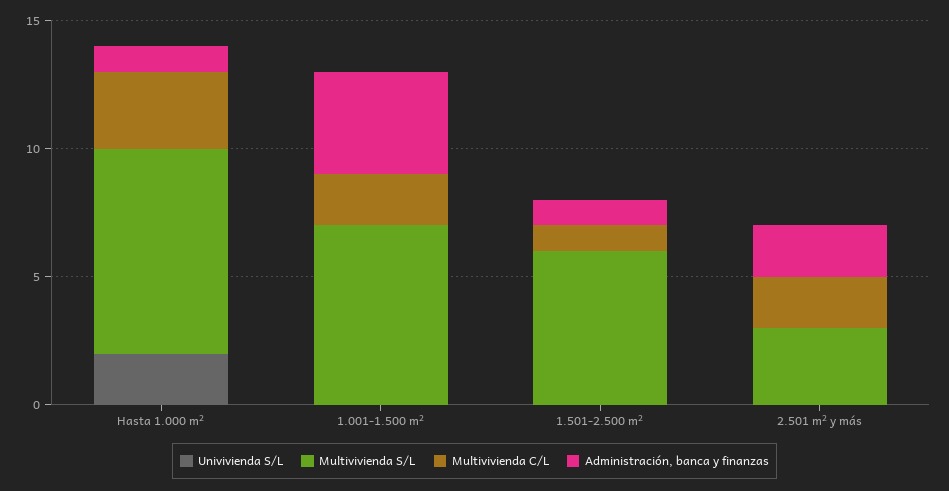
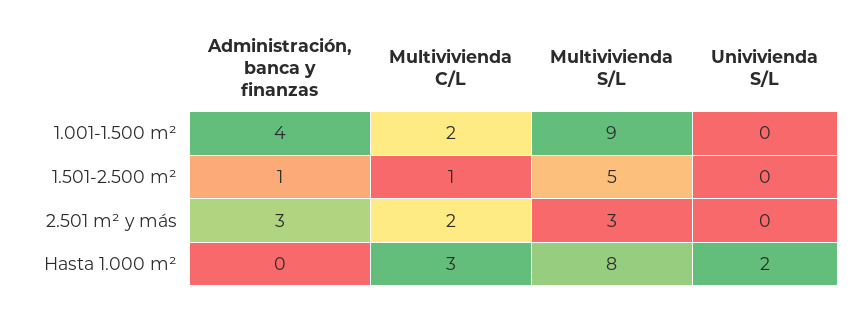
Administración, banca y finanzas, Hasta 1.000 m²: 1 -> 0
Multivivienda S/L, 1.001-1.500 m²: 7 -> 9
Multivivienda S/L, 1.501-2.500 m²: 6 -> 5
Administración, banca y finanzas, 2.501 m² y más: 2 -> 3

